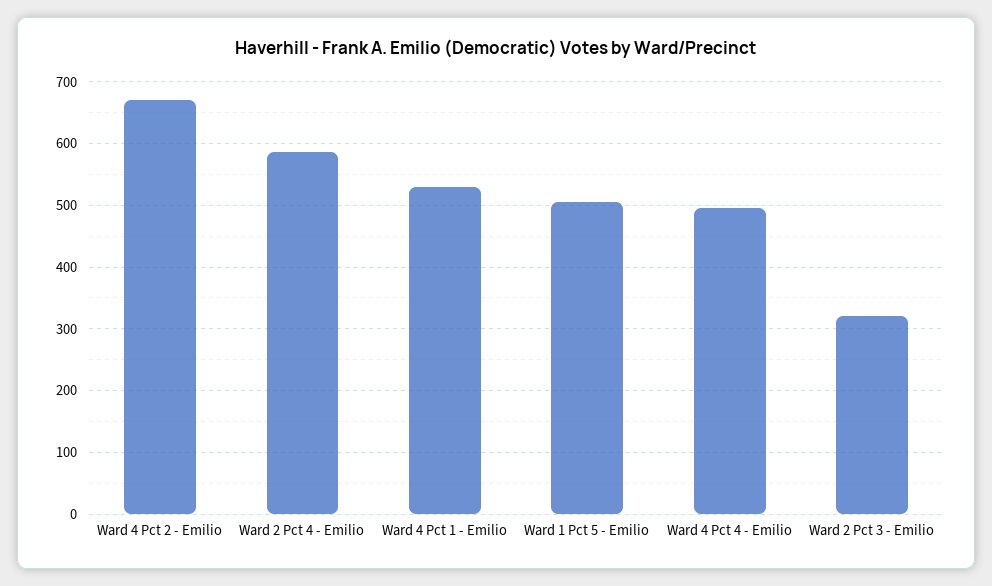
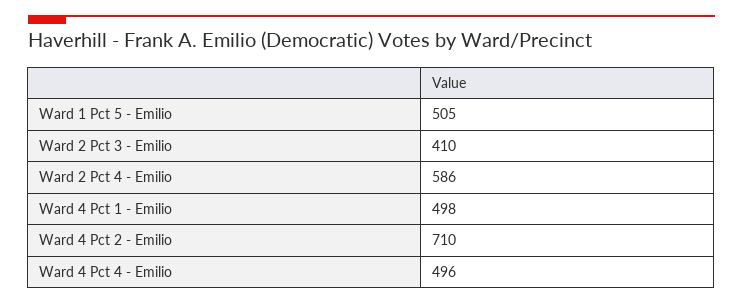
Ward 4 Pct 2 - Emilio: 670 -> 710
Ward 4 Pct 1 - Emilio: 530 -> 498
Ward 2 Pct 3 - Emilio: 320 -> 410

